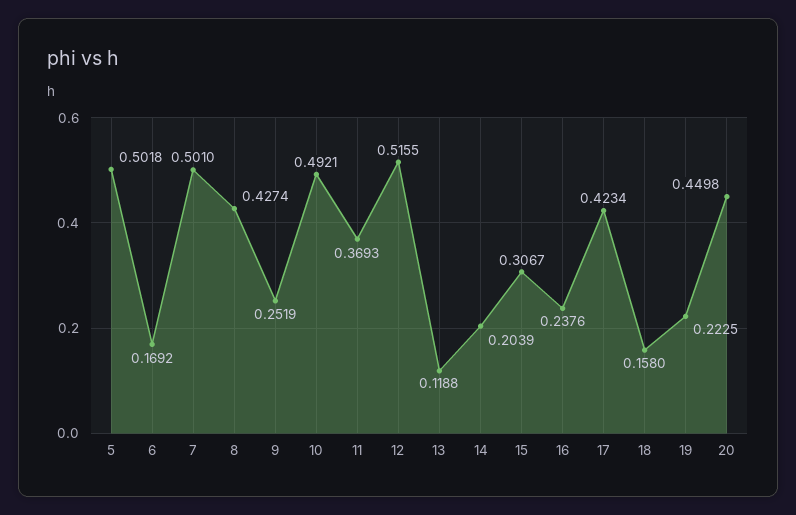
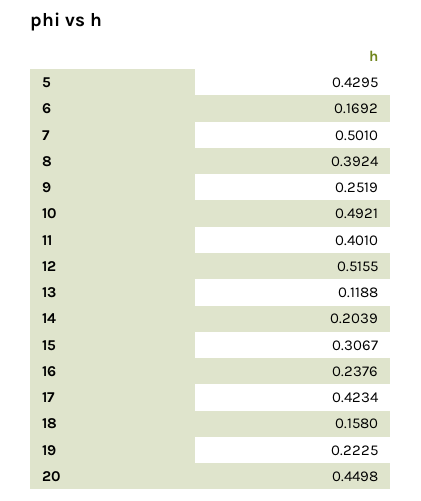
5: 0.5018 -> 0.4295
8: 0.4274 -> 0.3924
11: 0.3693 -> 0.401

